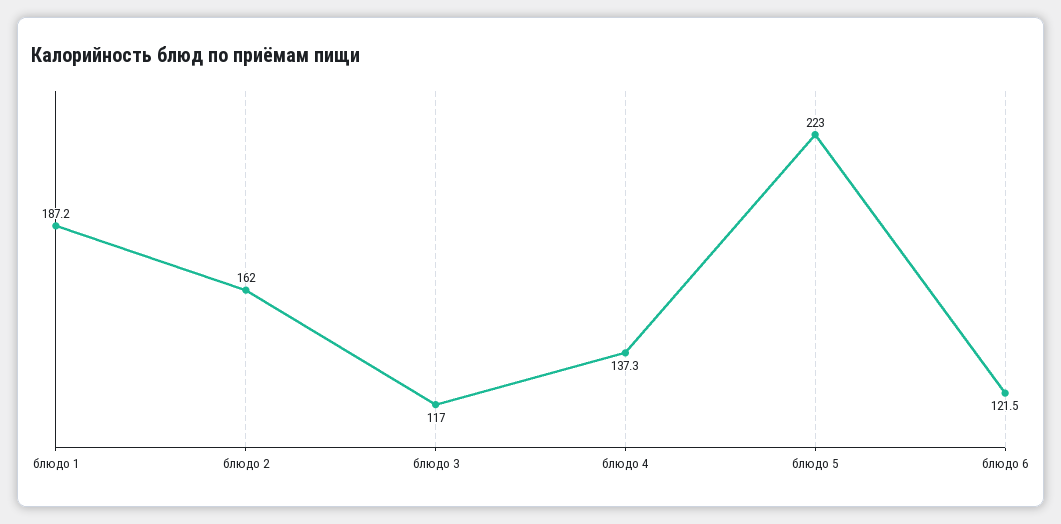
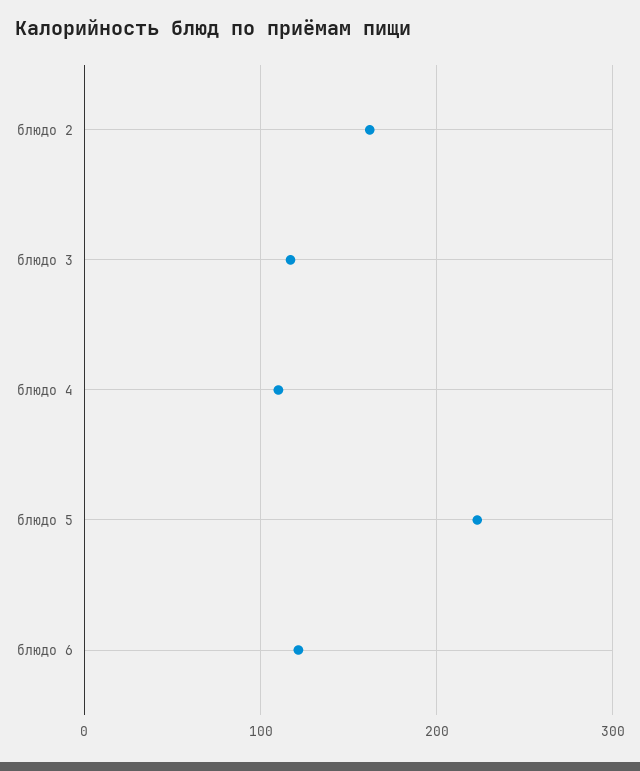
блюдо 1: 187.2 -> none
блюдо 4: 137.3 -> 110

